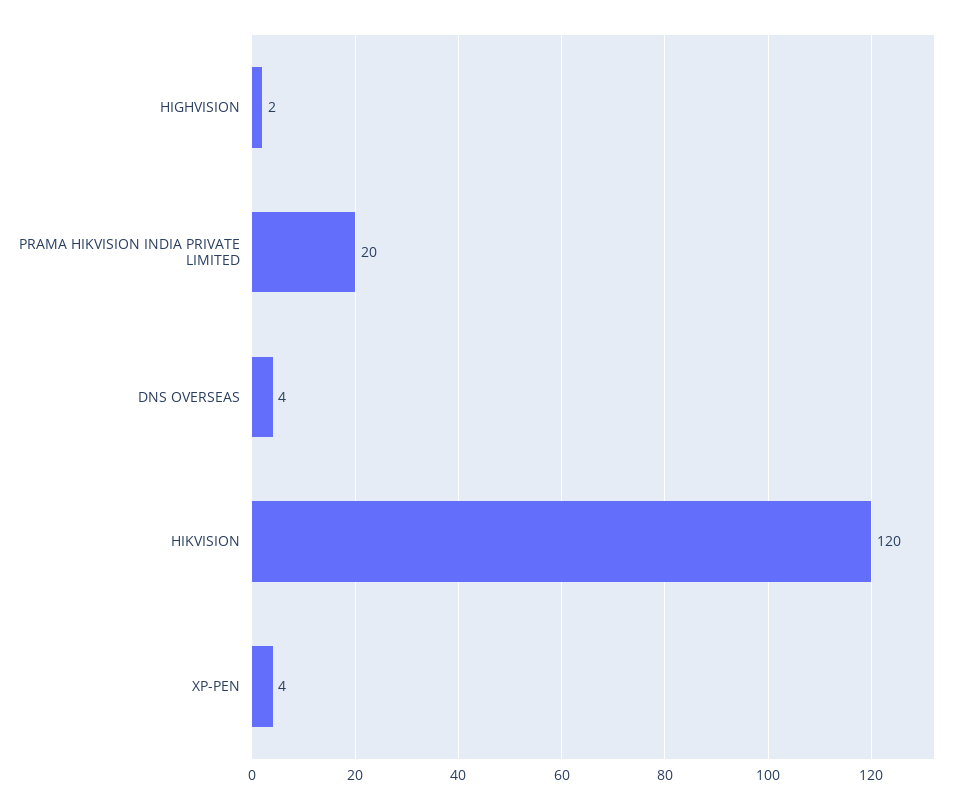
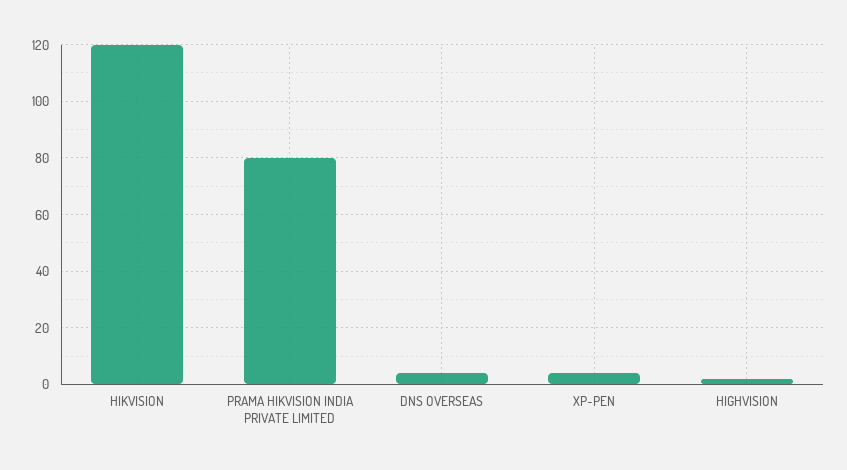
PRAMA HIKVISION INDIA PRIVATE LIMITED: 20 -> 80

